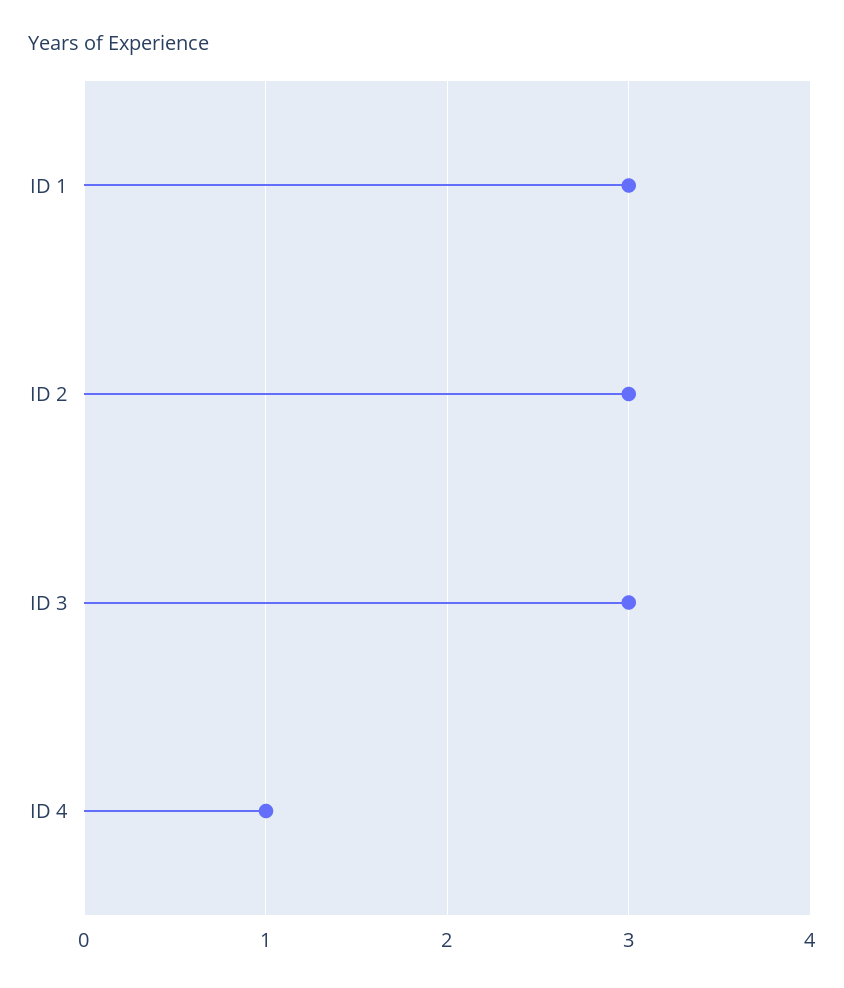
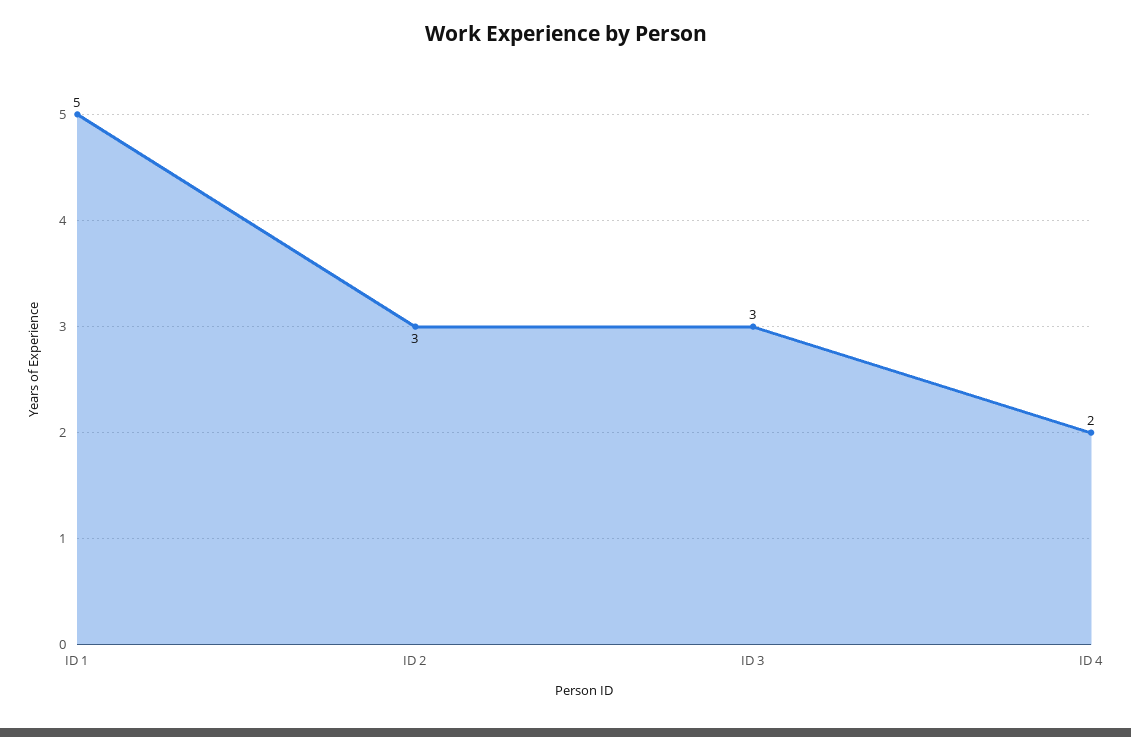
ID 1: 3 -> 5
ID 4: 1 -> 2

